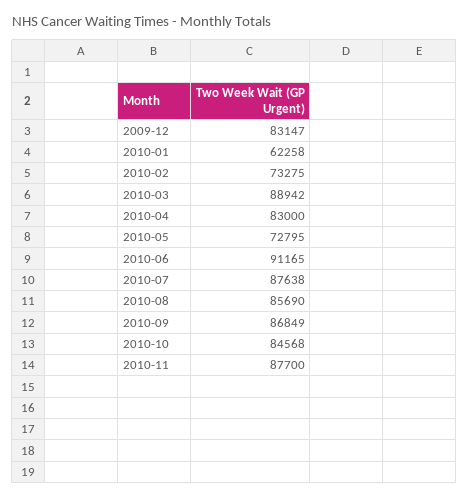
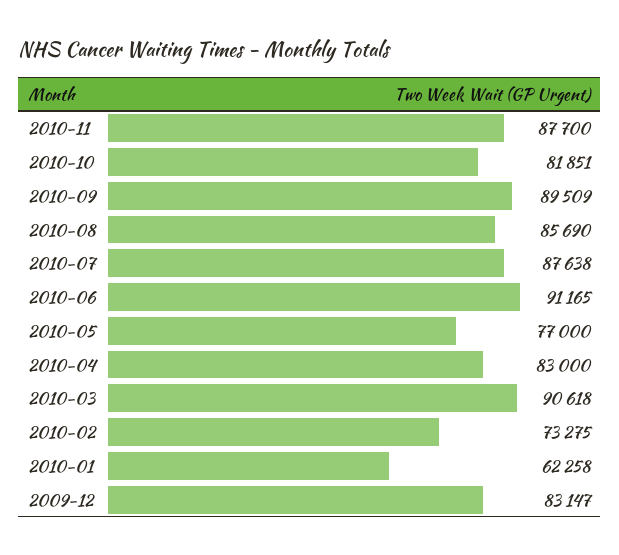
2010-03: 88942 -> 90618
2010-05: 72795 -> 77000
2010-09: 86849 -> 89509
2010-10: 84568 -> 81851

